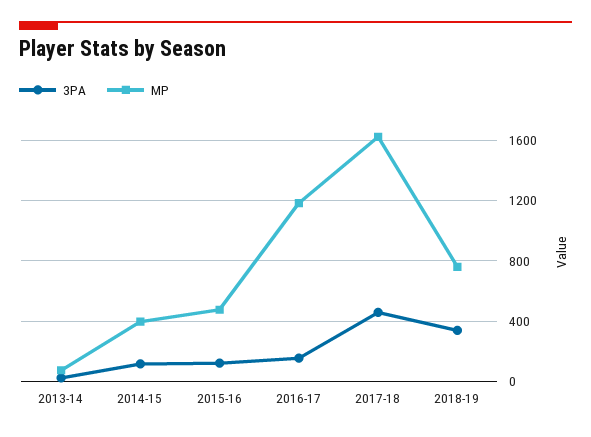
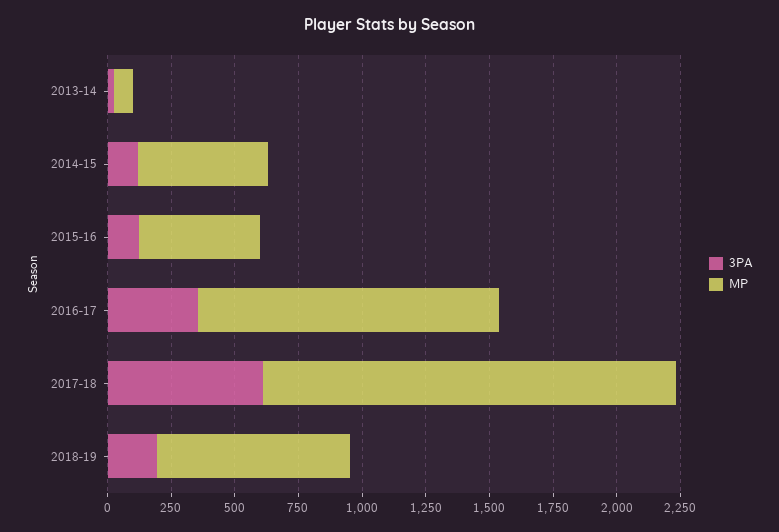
MP, 2014-15: 400 -> 500
3PA, 2016-17: 150 -> 350
3PA, 2017-18: 450 -> 600
3PA, 2018-19: 350 -> 200

